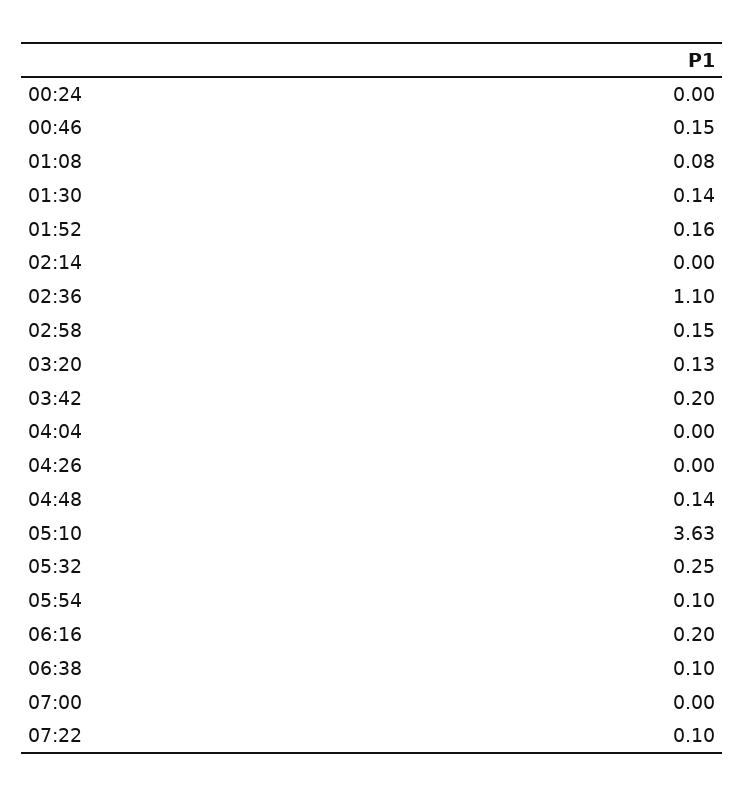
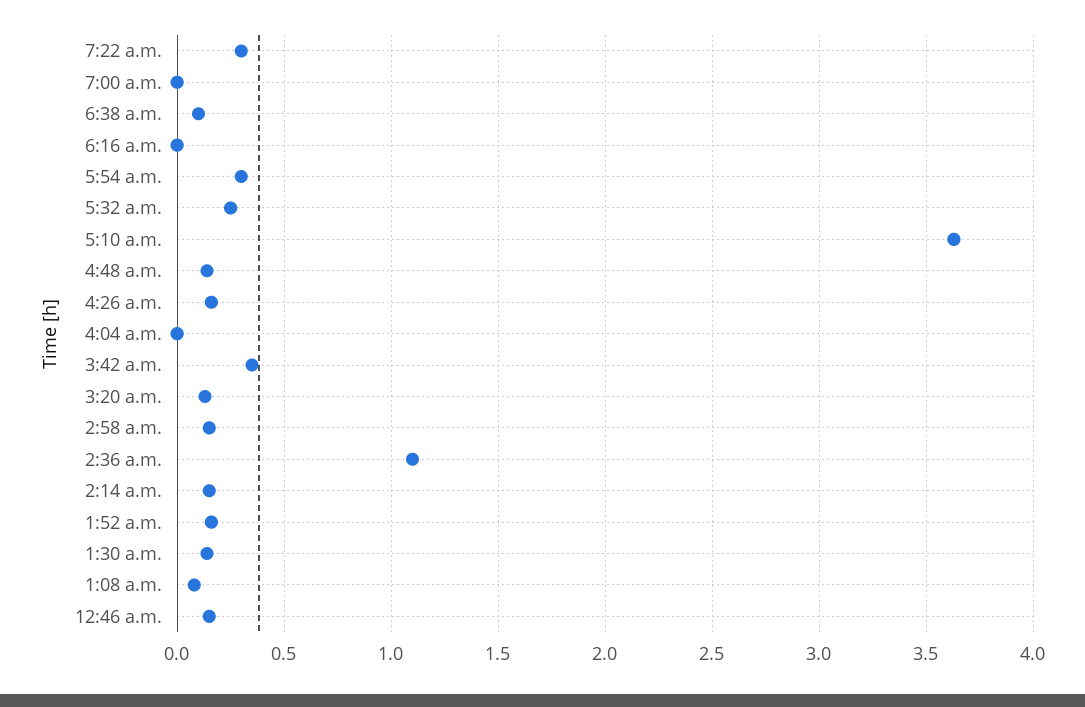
00:24: 0 -> none
02:14: 0 -> 0.15
03:42: 0.2 -> 0.35
04:26: 0 -> 0.15
05:54: 0.1 -> 0.3
06:16: 0.2 -> 0
07:22: 0.1 -> 0.3

